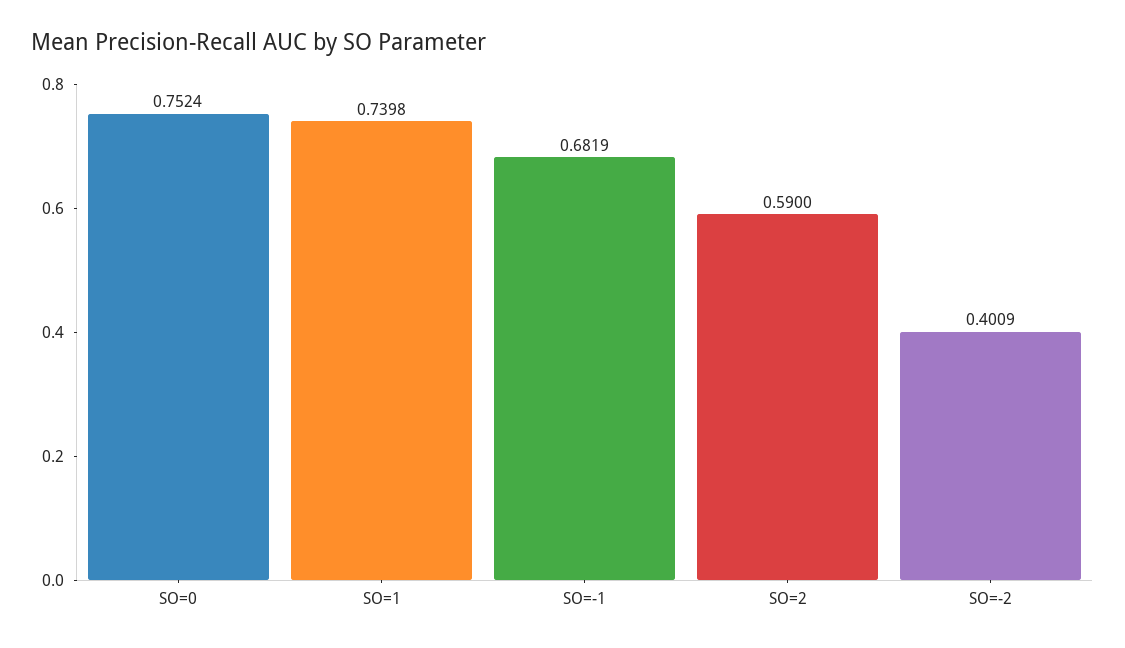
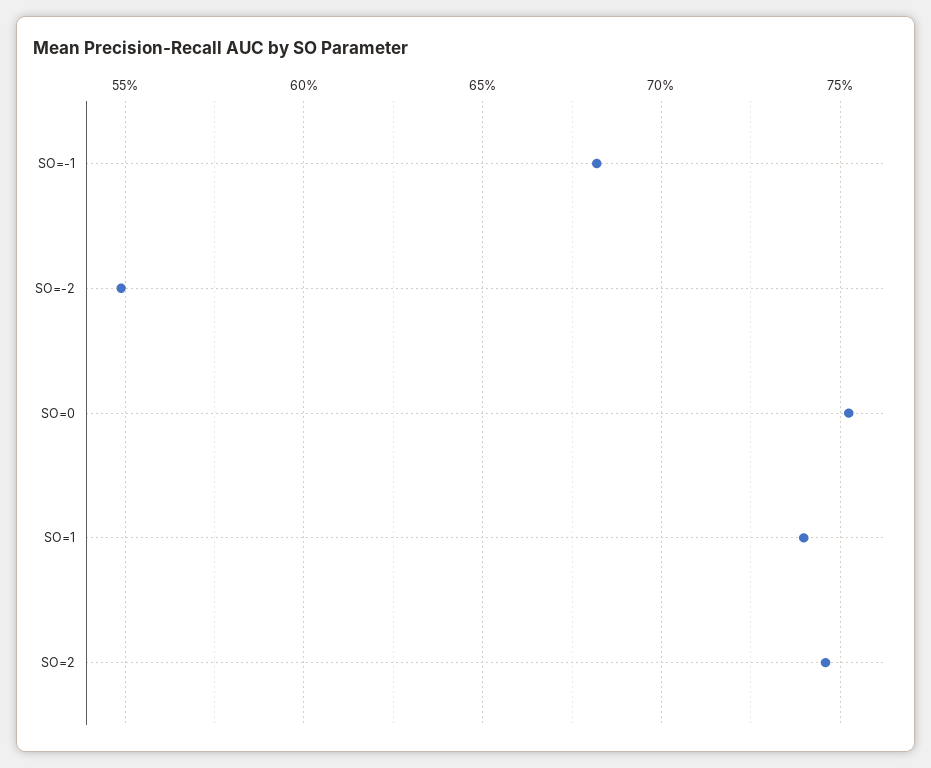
SO=2: 0.59 -> 0.745
SO=-2: 0.4009 -> 0.55

